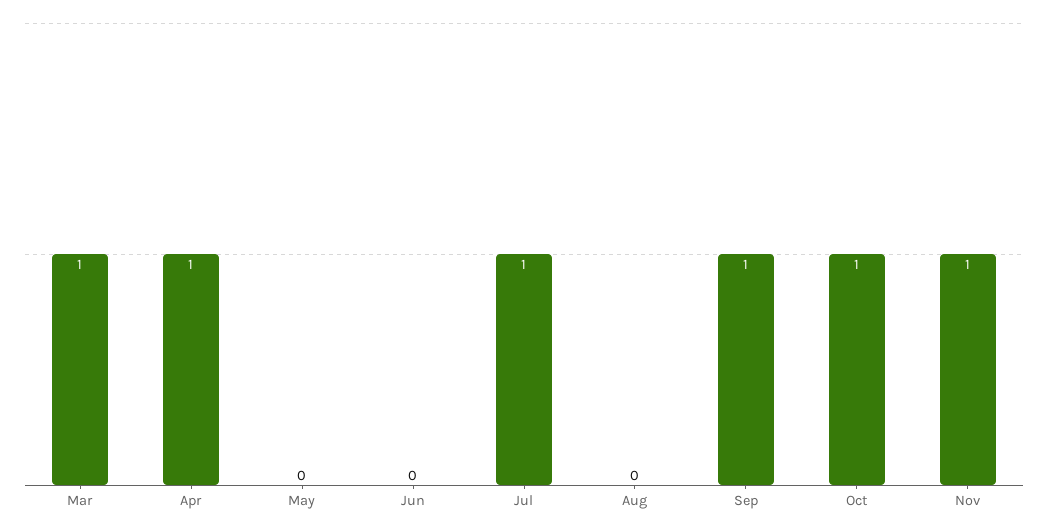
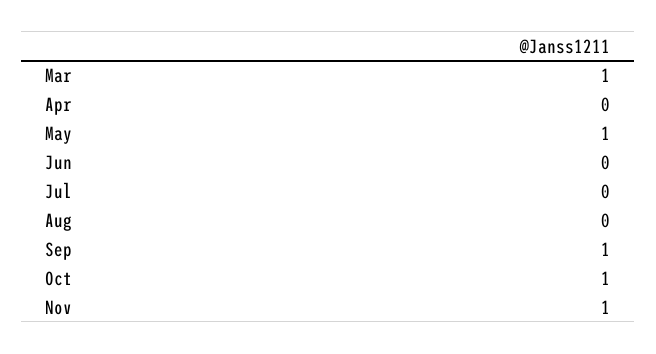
Apr: 1 -> 0
May: 0 -> 1
Jul: 1 -> 0

